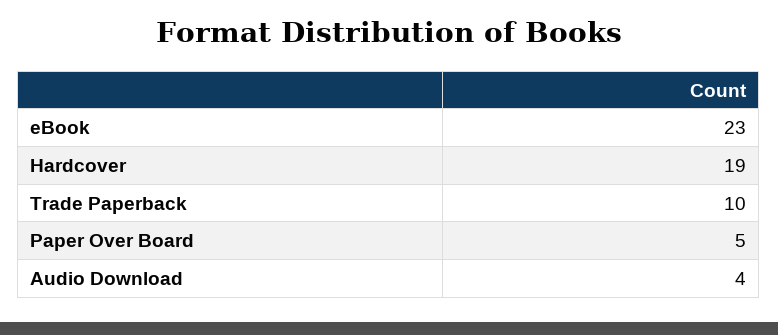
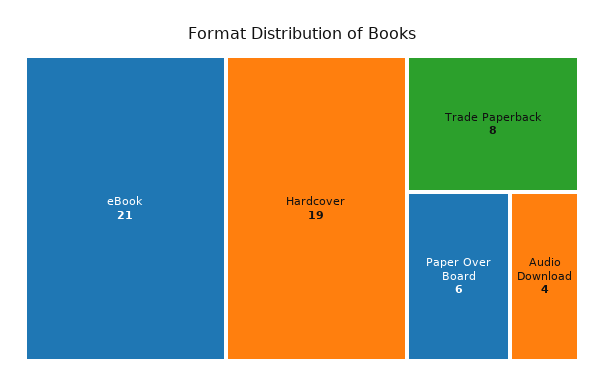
eBook: 23 -> 21
Trade Paperback: 10 -> 8
Paper Over Board: 5 -> 6

